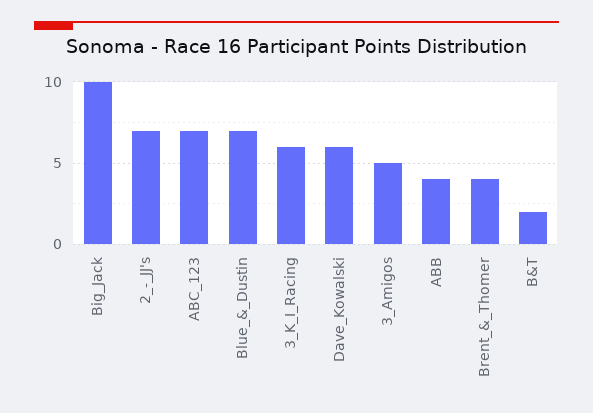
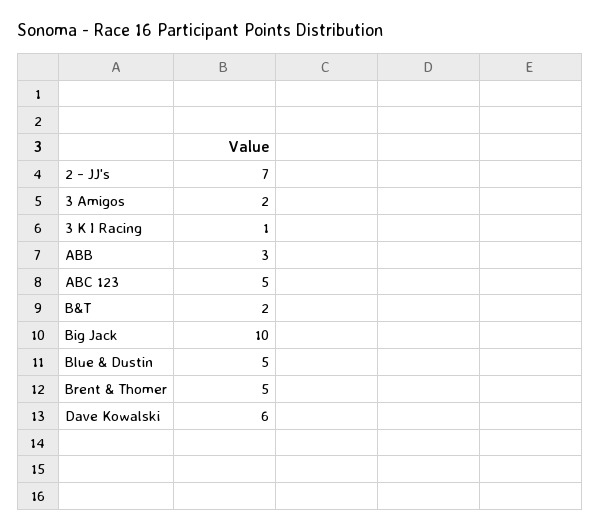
ABC_123: 7 -> 5
Blue_&_Dustin: 7 -> 5
3_K_I_Racing: 6 -> 1
3_Amigos: 5 -> 2
ABB: 4 -> 3
Brent_&_Thomer: 4 -> 5

